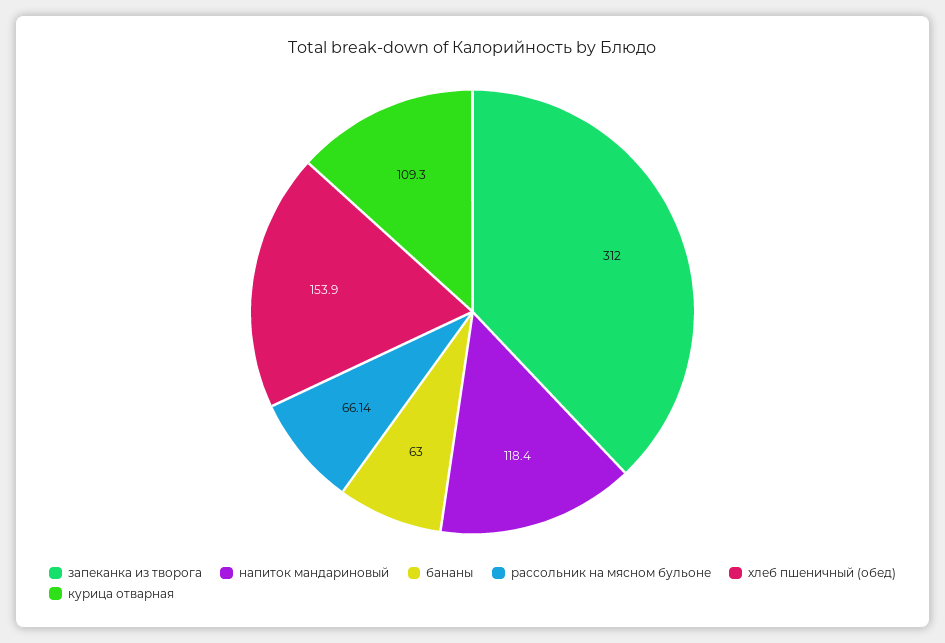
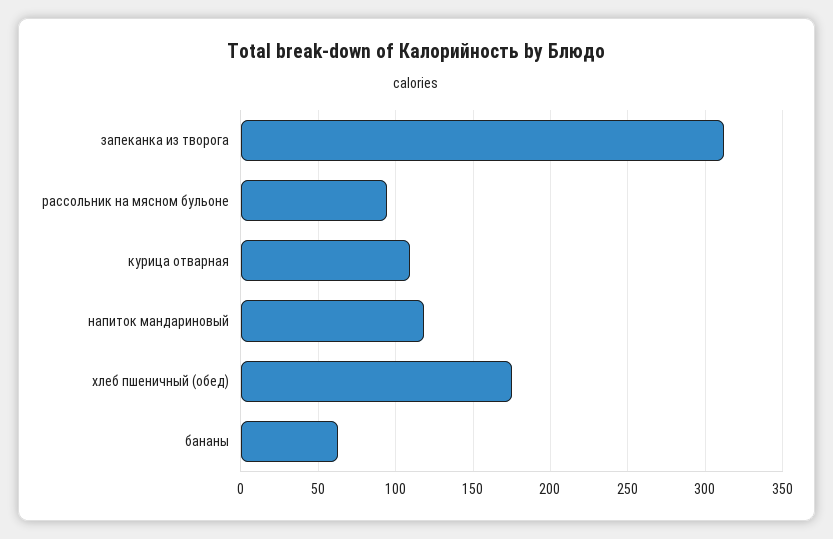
рассольник на мясном бульоне: 66.14 -> 95
хлеб пшеничный (обед): 153.9 -> 175

